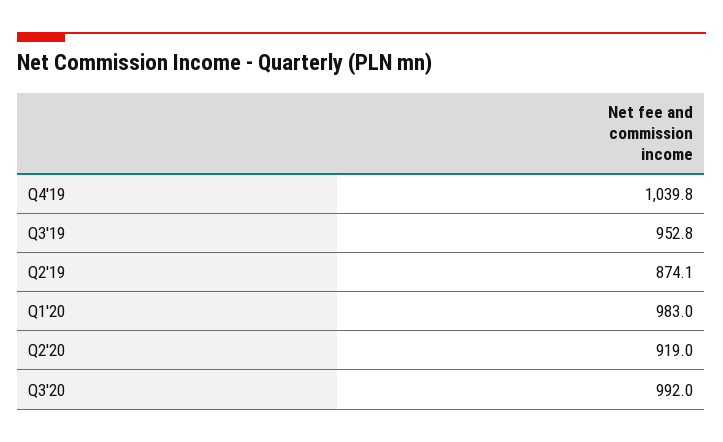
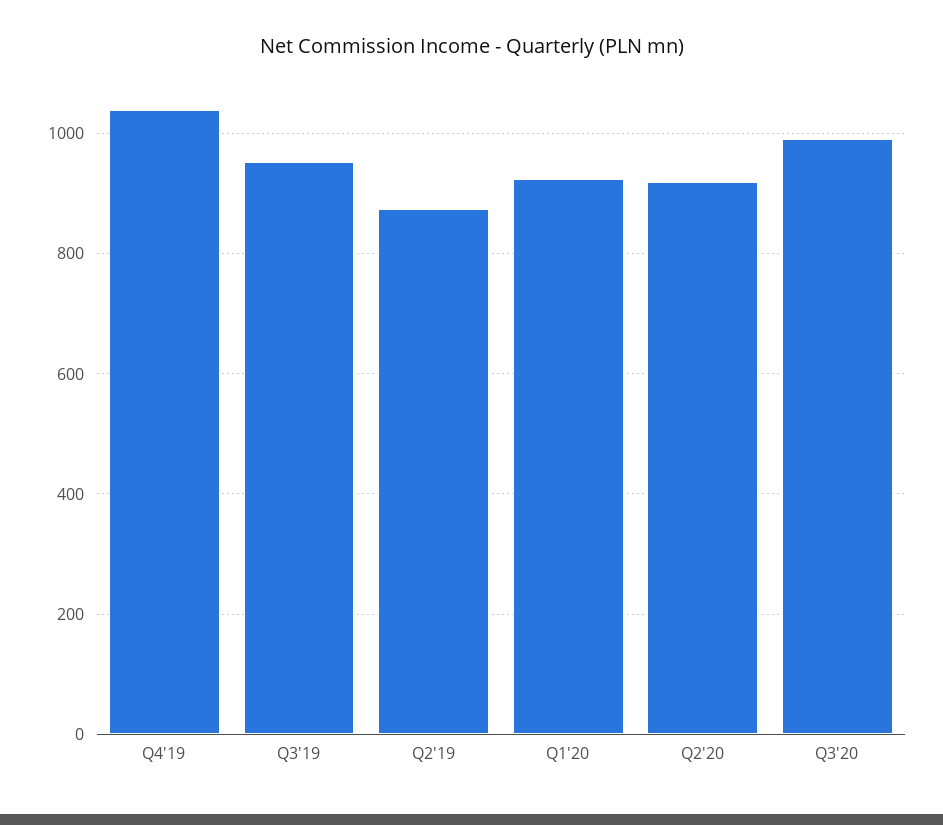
Q1'20: 983 -> 920

